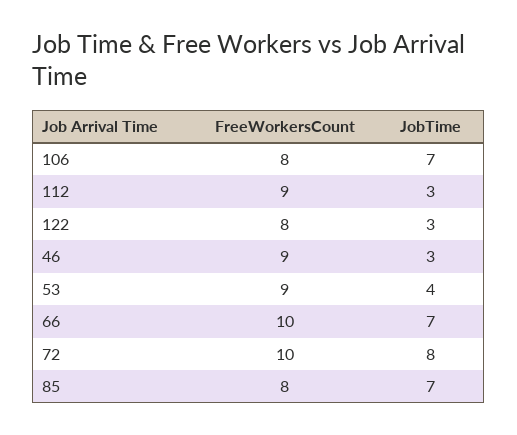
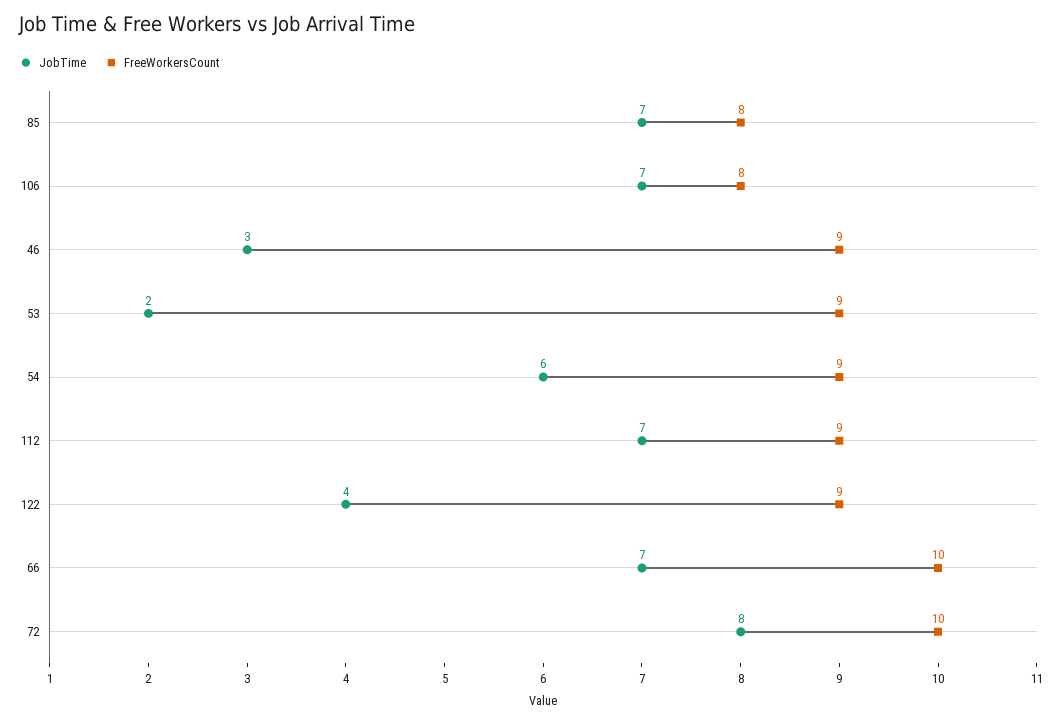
JobTime, 112: 3 -> 7
FreeWorkersCount, 122: 8 -> 9
JobTime, 122: 3 -> 4
JobTime, 53: 4 -> 2
JobTime, 54: none -> 6
FreeWorkersCount, 54: none -> 9

